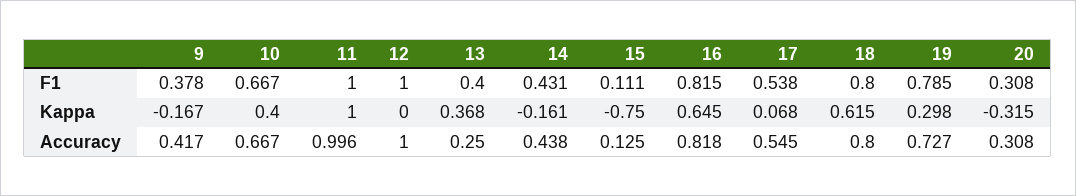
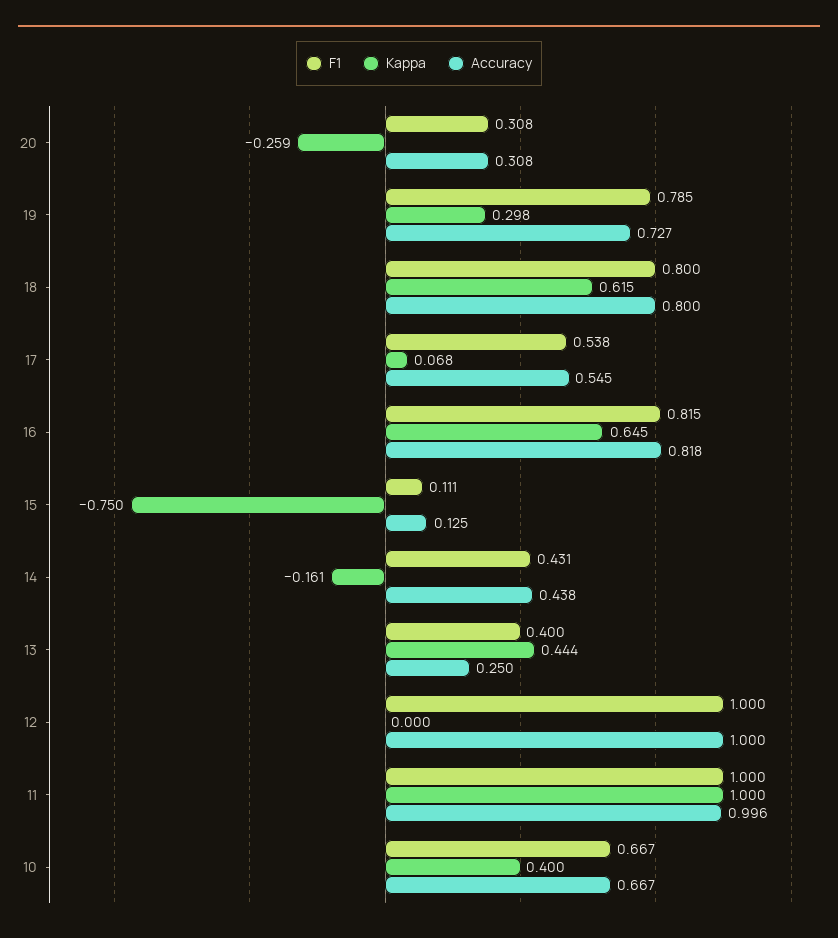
F1, 9: 0.378 -> none
Kappa, 9: -0.167 -> none
Kappa, 13: 0.368 -> 0.444
Kappa, 20: -0.315 -> -0.259
Accuracy, 9: 0.417 -> none

